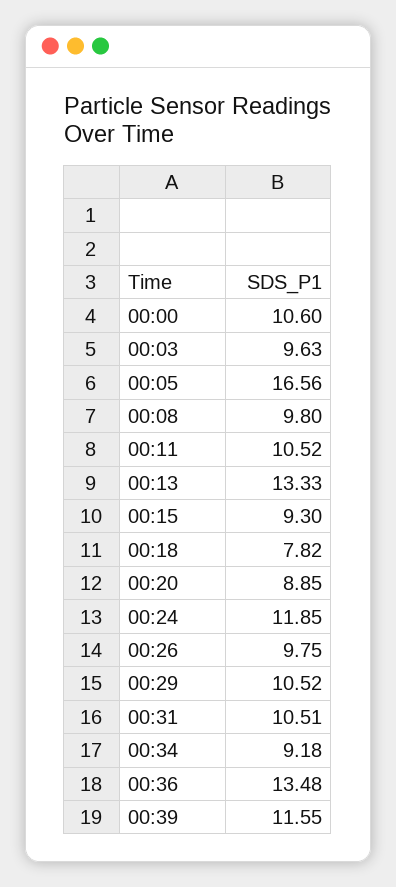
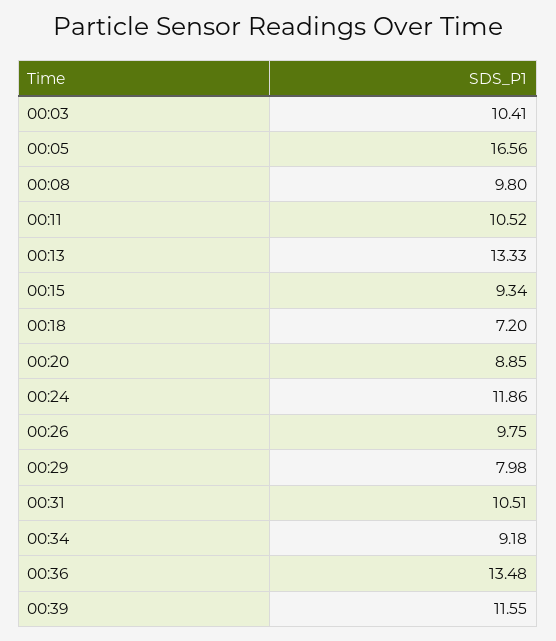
00:00: 10.6 -> none
00:03: 9.63 -> 10.41
00:15: 9.3 -> 9.34
00:18: 7.82 -> 7.2
00:24: 11.85 -> 11.86
00:29: 10.52 -> 7.98

